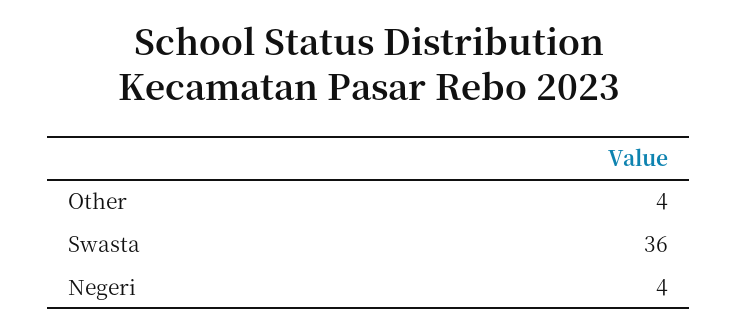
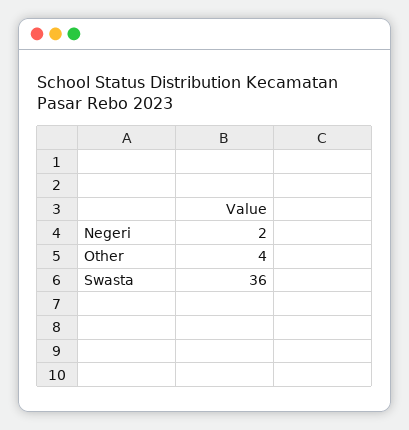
Negeri: 4 -> 2

